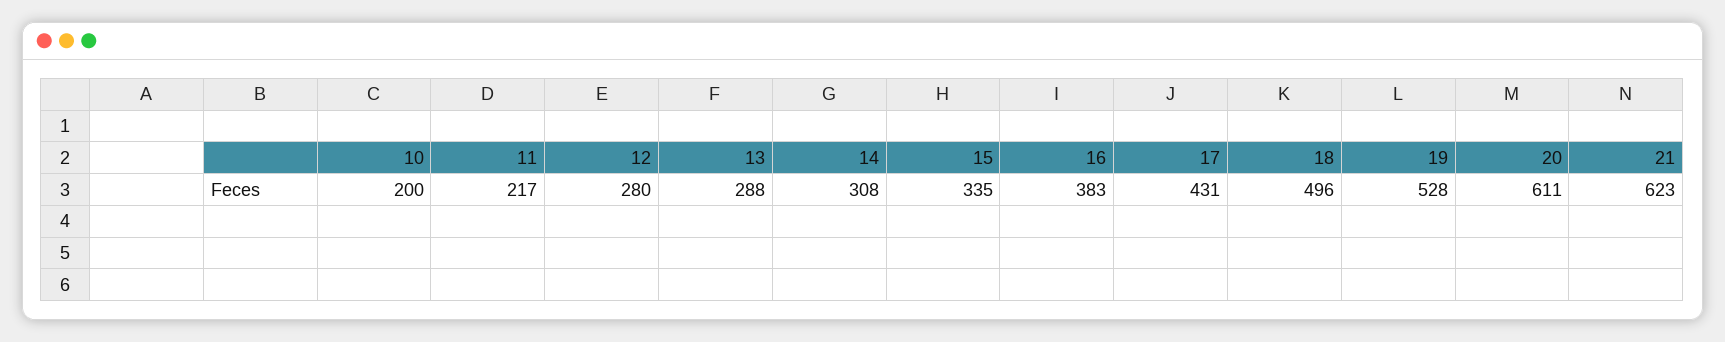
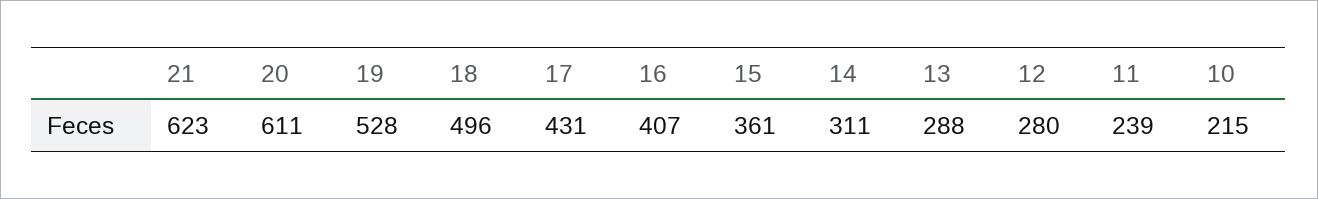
10: 200 -> 215
11: 217 -> 239
14: 308 -> 311
15: 335 -> 361
16: 383 -> 407

